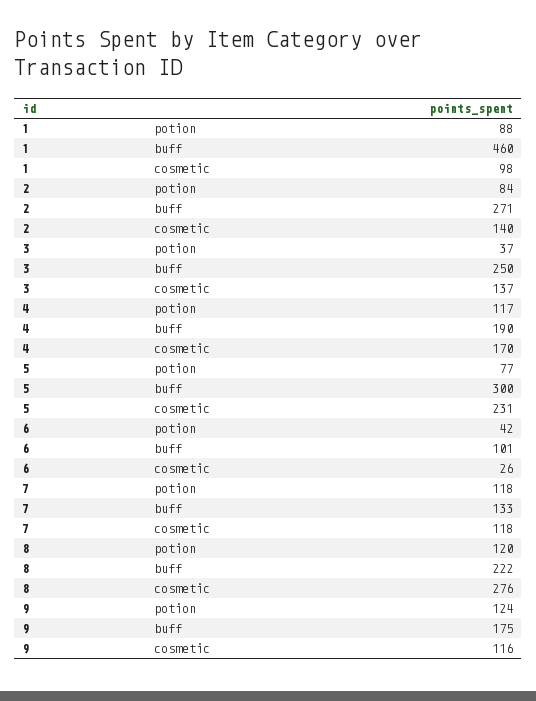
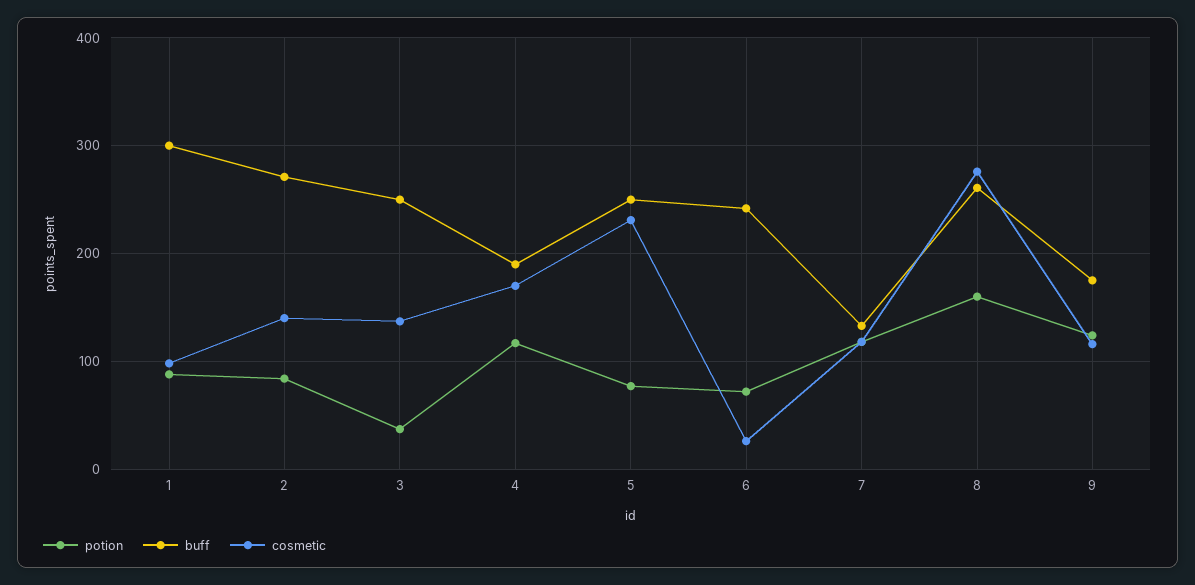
buff, 1: 460 -> 300
buff, 5: 300 -> 250
potion, 6: 42 -> 70
buff, 6: 101 -> 240
potion, 8: 120 -> 160
buff, 8: 222 -> 260

